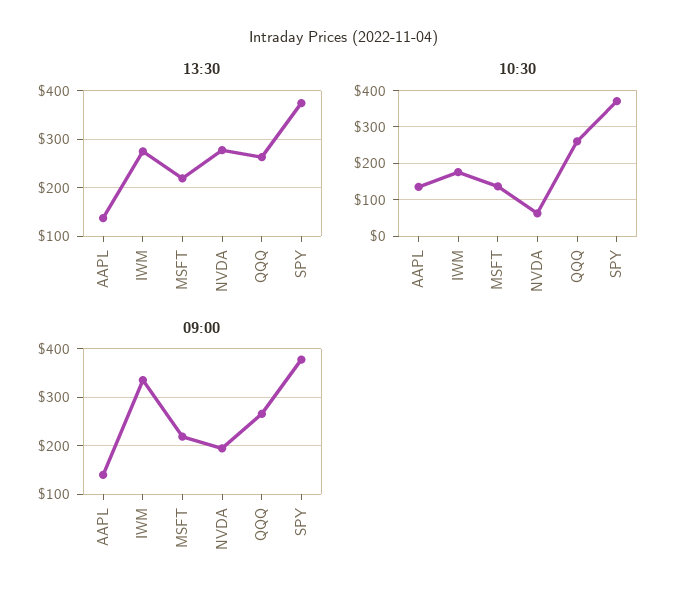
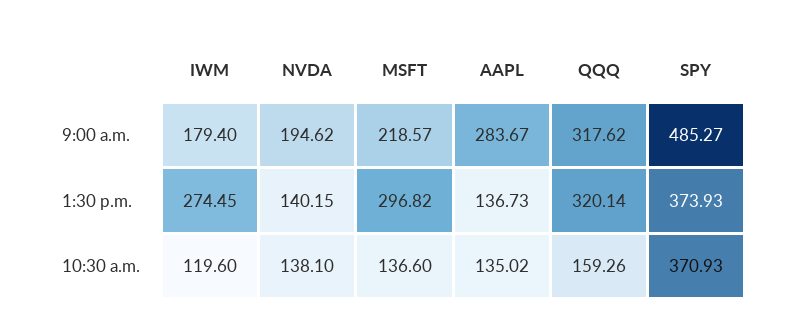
13:30, MSFT: 220 -> 296.82
13:30, NVDA: 280 -> 140.15
13:30, QQQ: 260 -> 320.14
10:30, IWM: 180 -> 119.6
10:30, NVDA: 60 -> 138.1
10:30, QQQ: 260 -> 159.26
09:00, AAPL: 140 -> 283.67
09:00, IWM: 340 -> 179.4
09:00, QQQ: 260 -> 317.62
09:00, SPY: 380 -> 485.27

